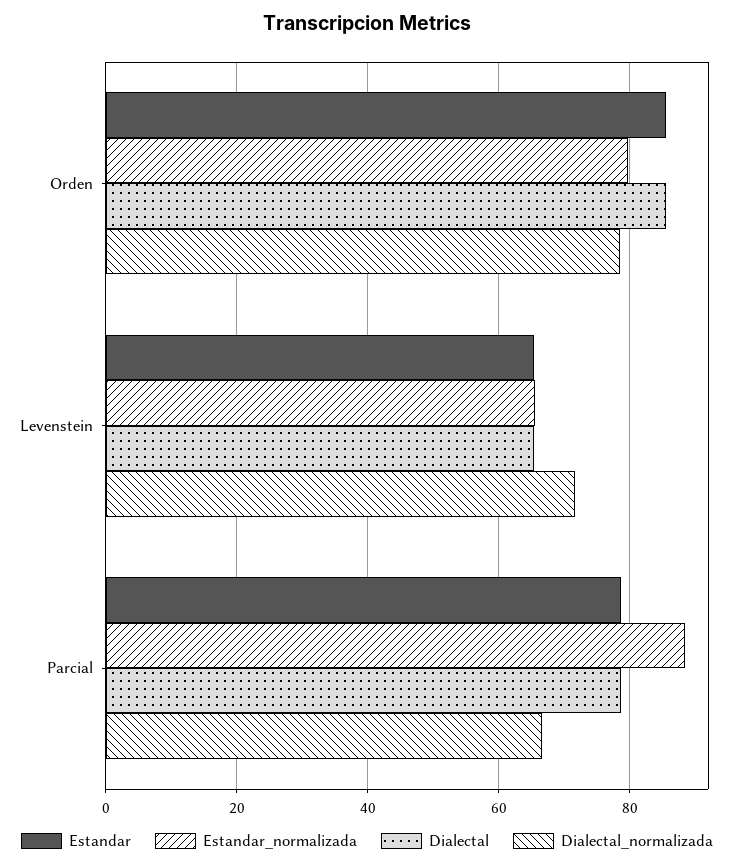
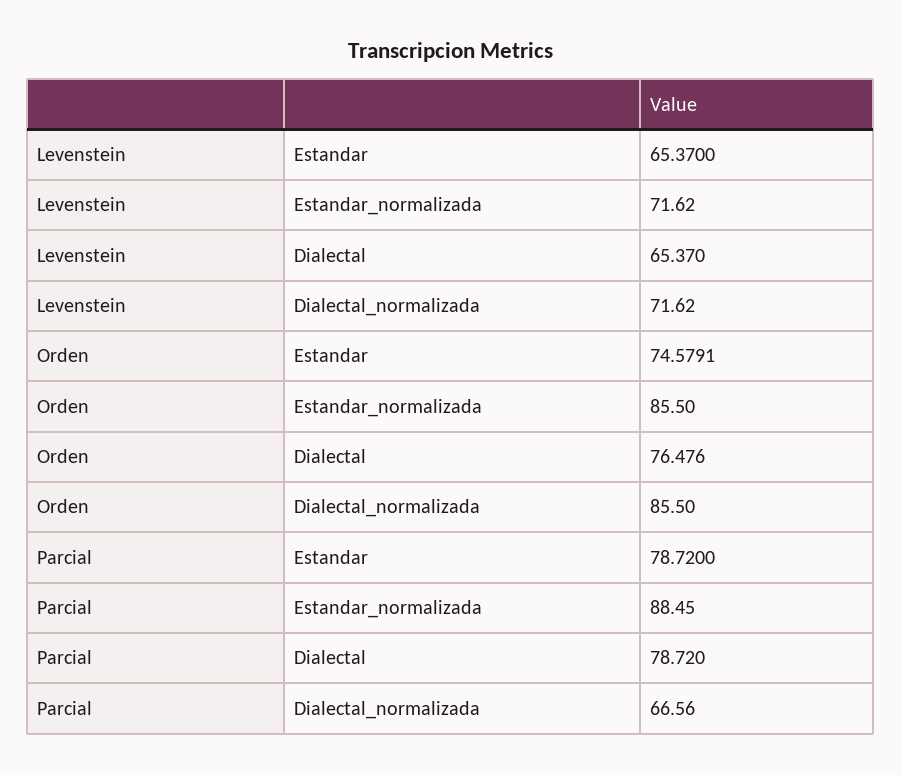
Estandar, Orden: 86 -> 74.5791
Estandar_normalizada, Orden: 80 -> 85.5
Dialectal, Orden: 86 -> 76.476
Dialectal_normalizada, Orden: 78 -> 85.5
Estandar_normalizada, Levenstein: 66 -> 71.62

